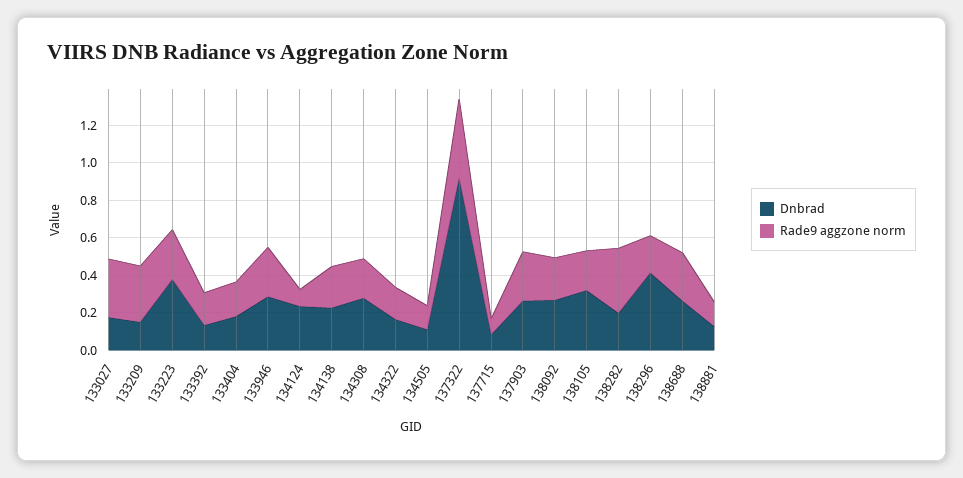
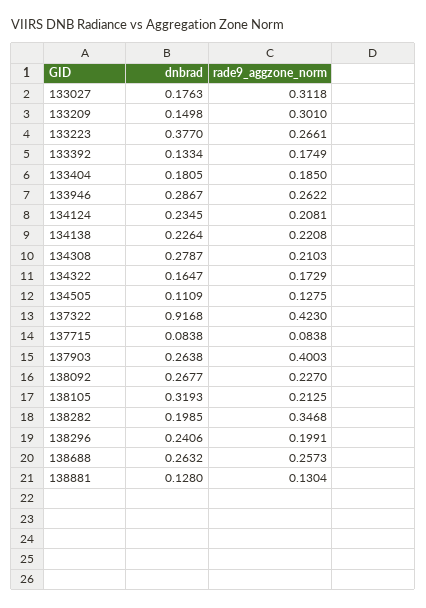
Rade9 aggzone norm, 134124: 0.1 -> 0.2081
Rade9 aggzone norm, 137903: 0.25 -> 0.4003
Dnbrad, 138296: 0.4 -> 0.2406

